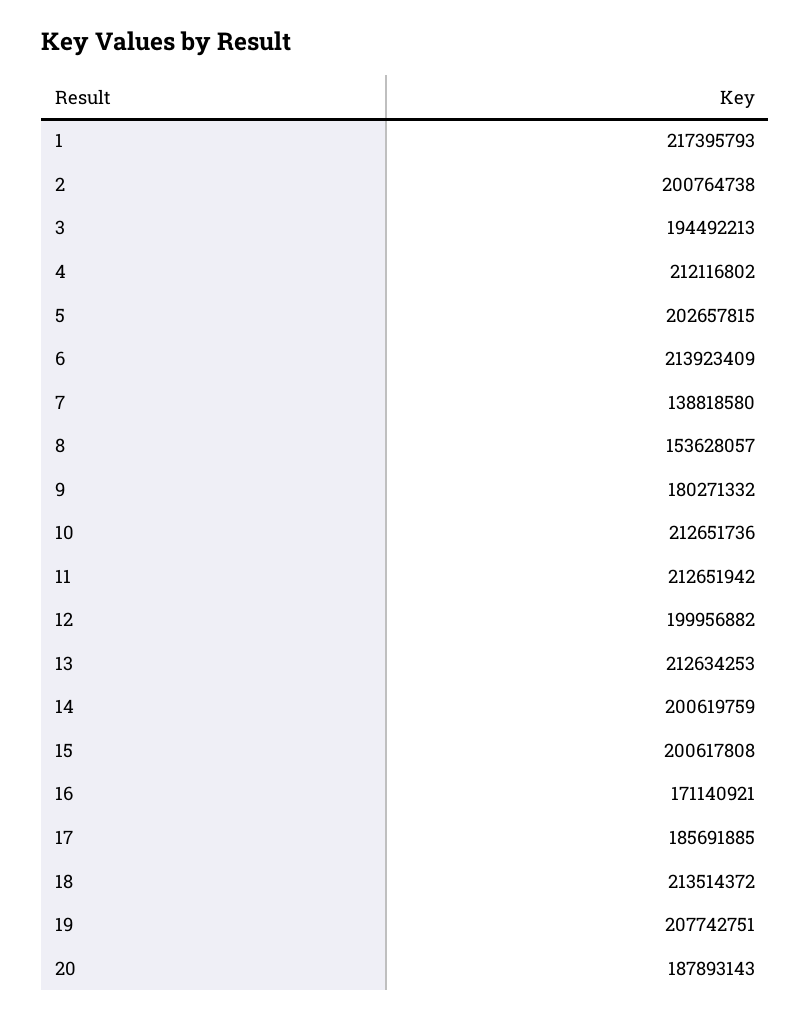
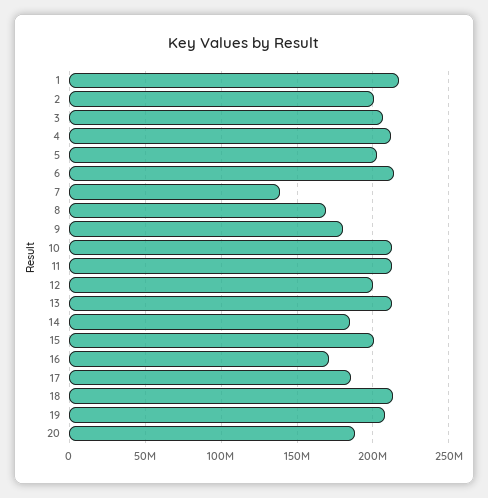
3: 194492213 -> 205000000
8: 153628057 -> 170000000
14: 200619759 -> 185000000

